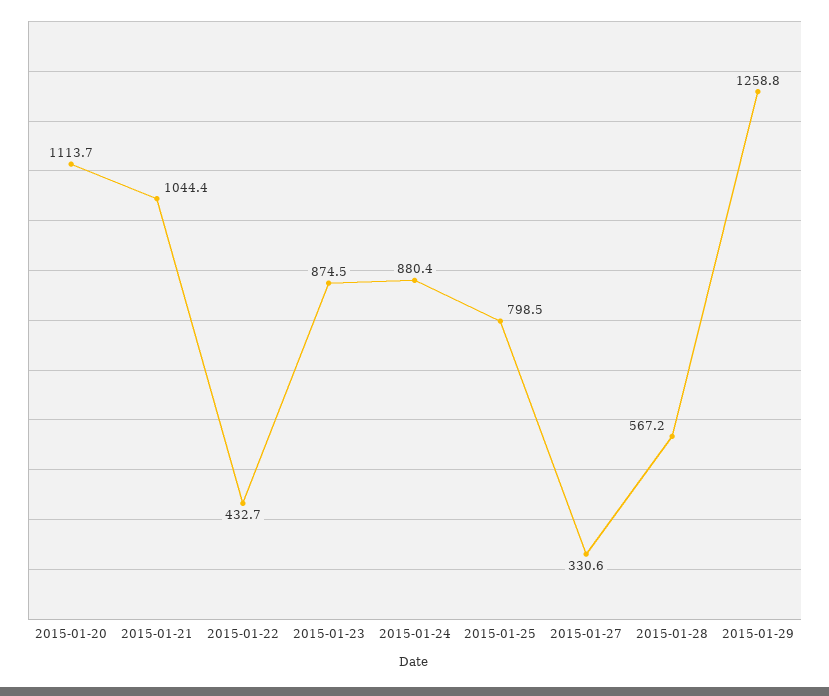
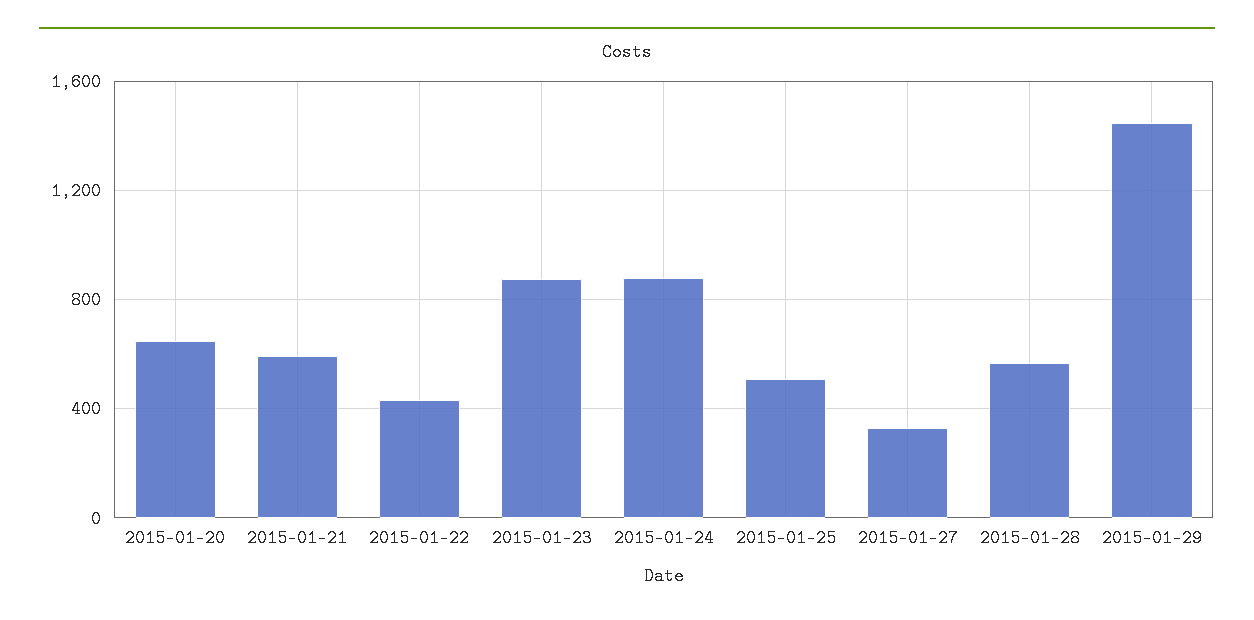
2015-01-20: 1113.7 -> 650
2015-01-21: 1044.4 -> 600
2015-01-25: 798.5 -> 500
2015-01-29: 1258.8 -> 1450

